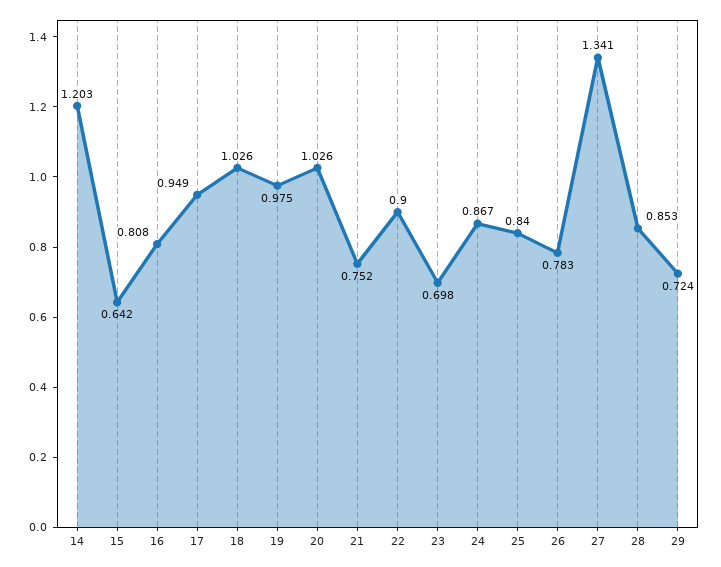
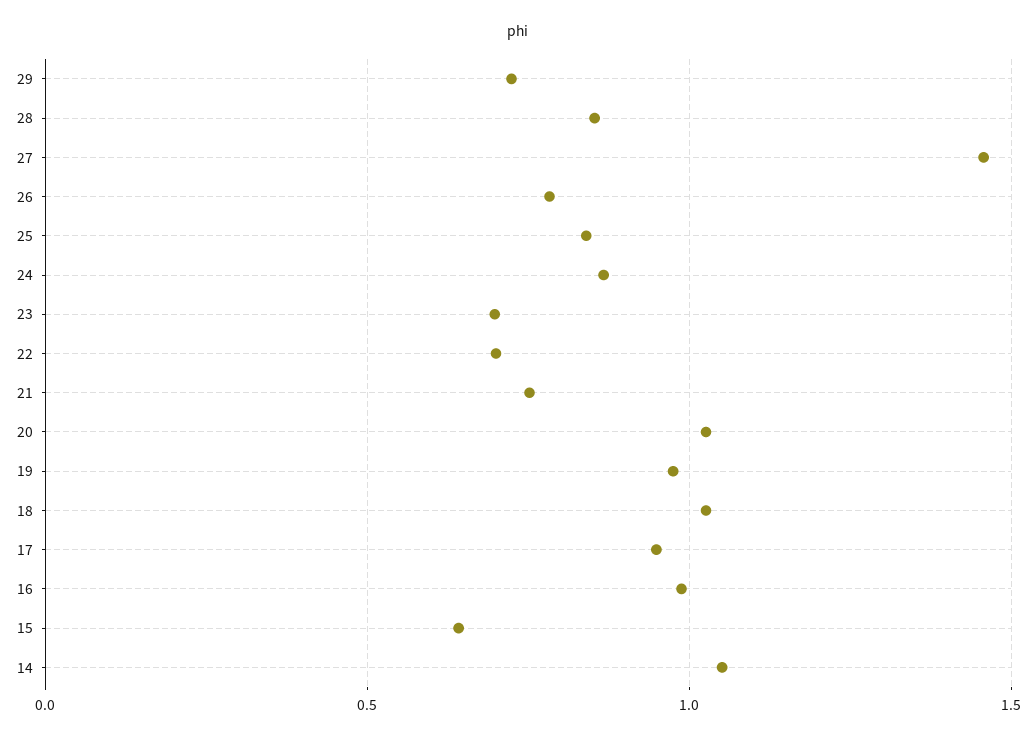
14: 1.203 -> 1.05
16: 0.808 -> 1
22: 0.9 -> 0.7
27: 1.341 -> 1.45

